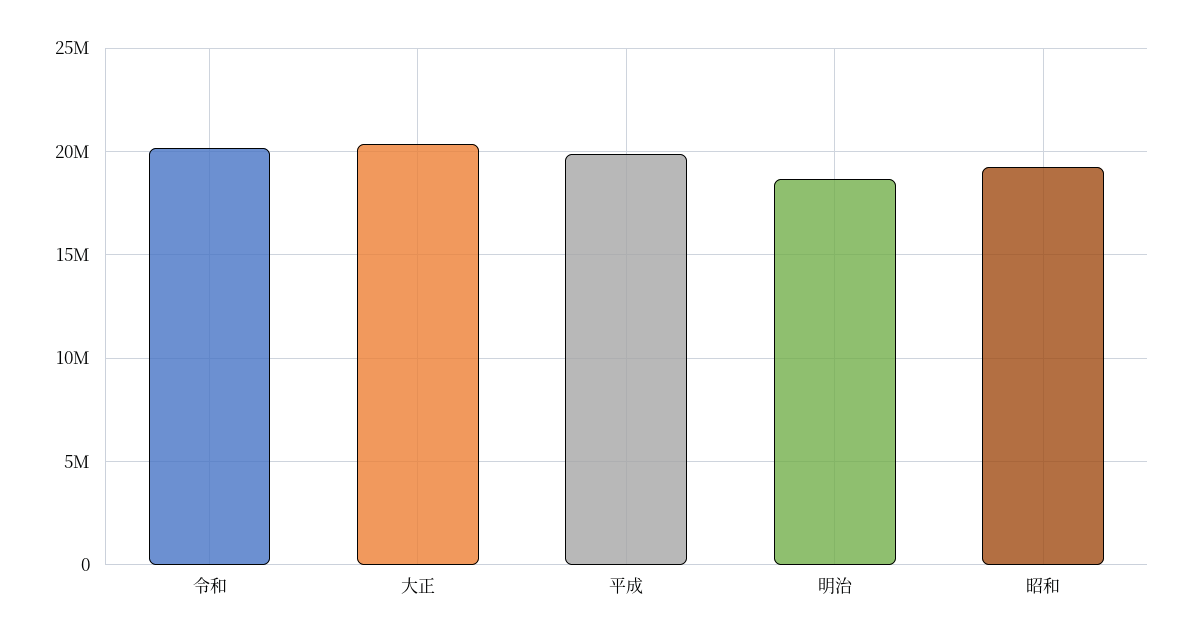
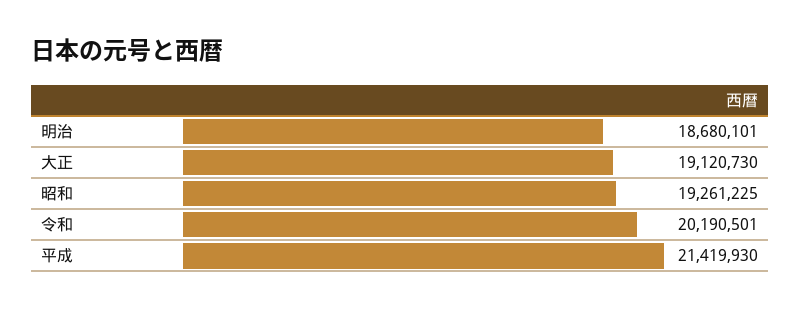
大正: 20500000 -> 19120730
平成: 20000000 -> 21419930

